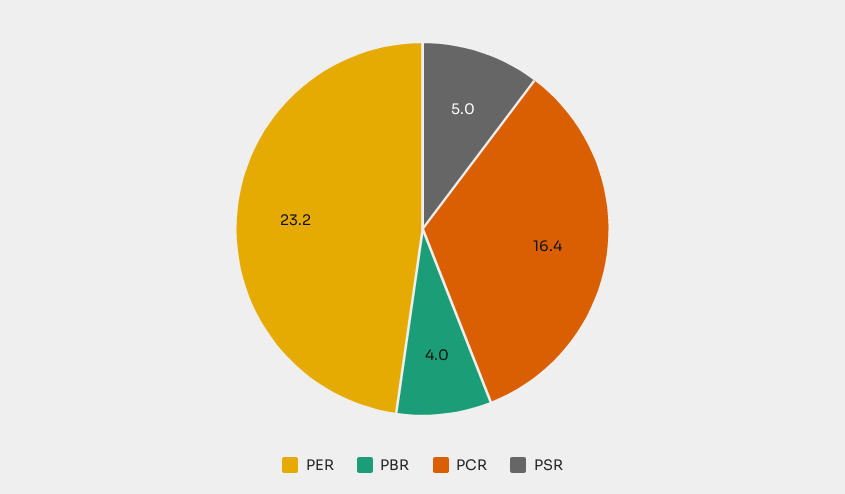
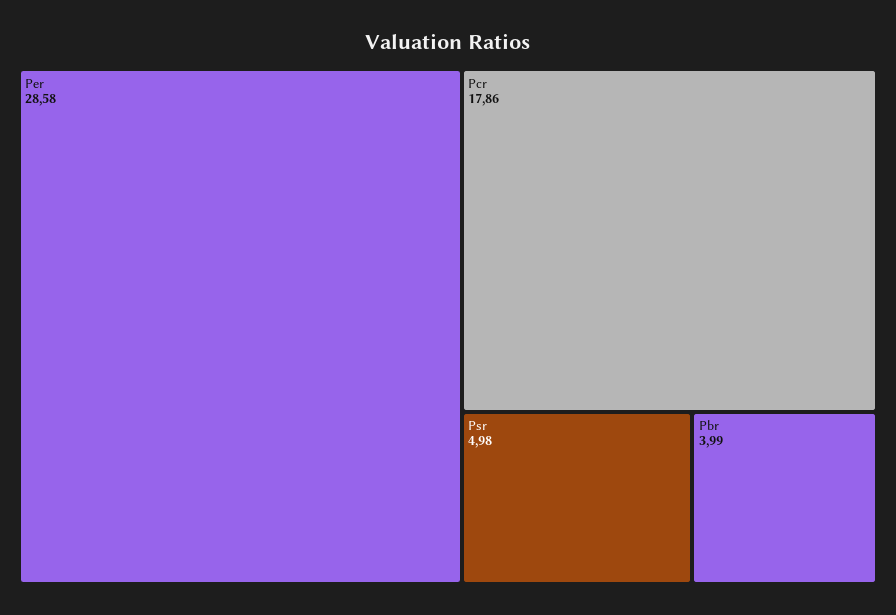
PER: 23.2 -> 28.58
PCR: 16.4 -> 17.86

